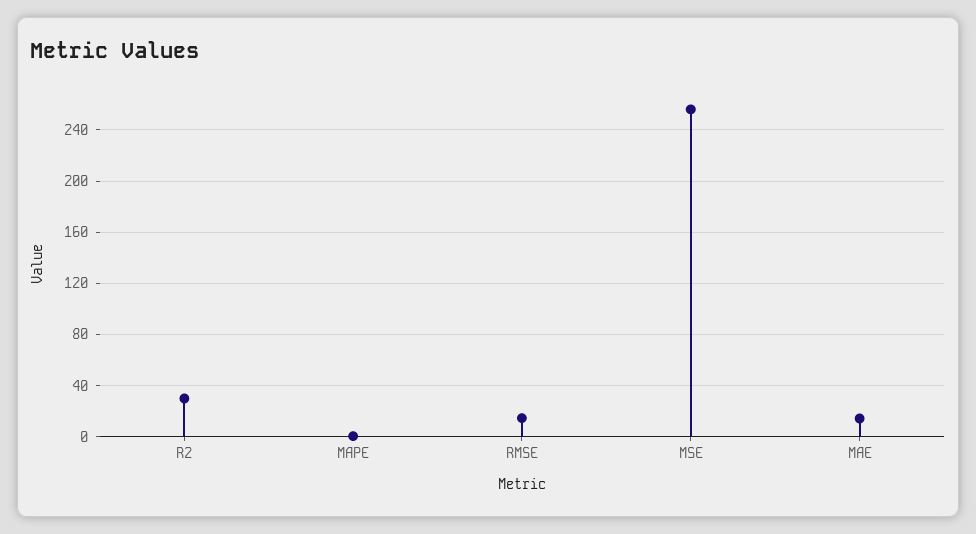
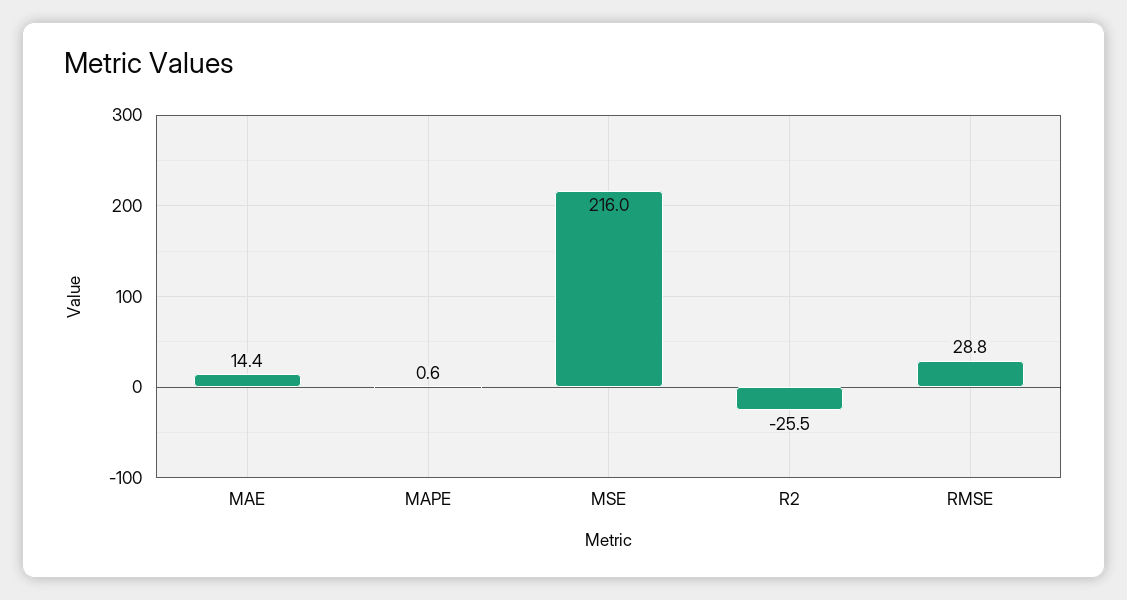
R2: 30 -> -25.5
RMSE: 15 -> 28.8
MSE: 255 -> 216

